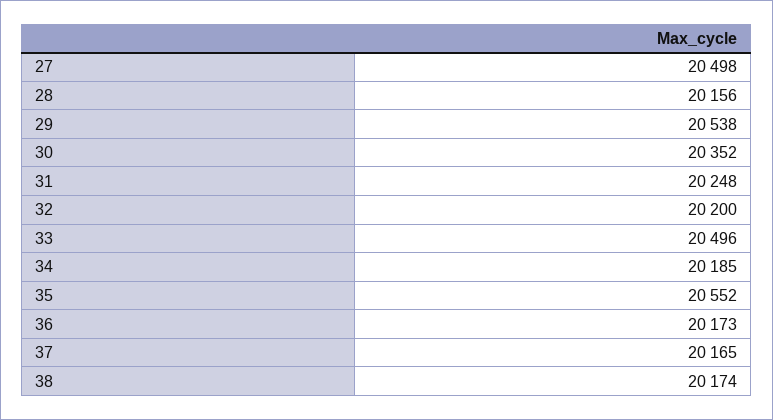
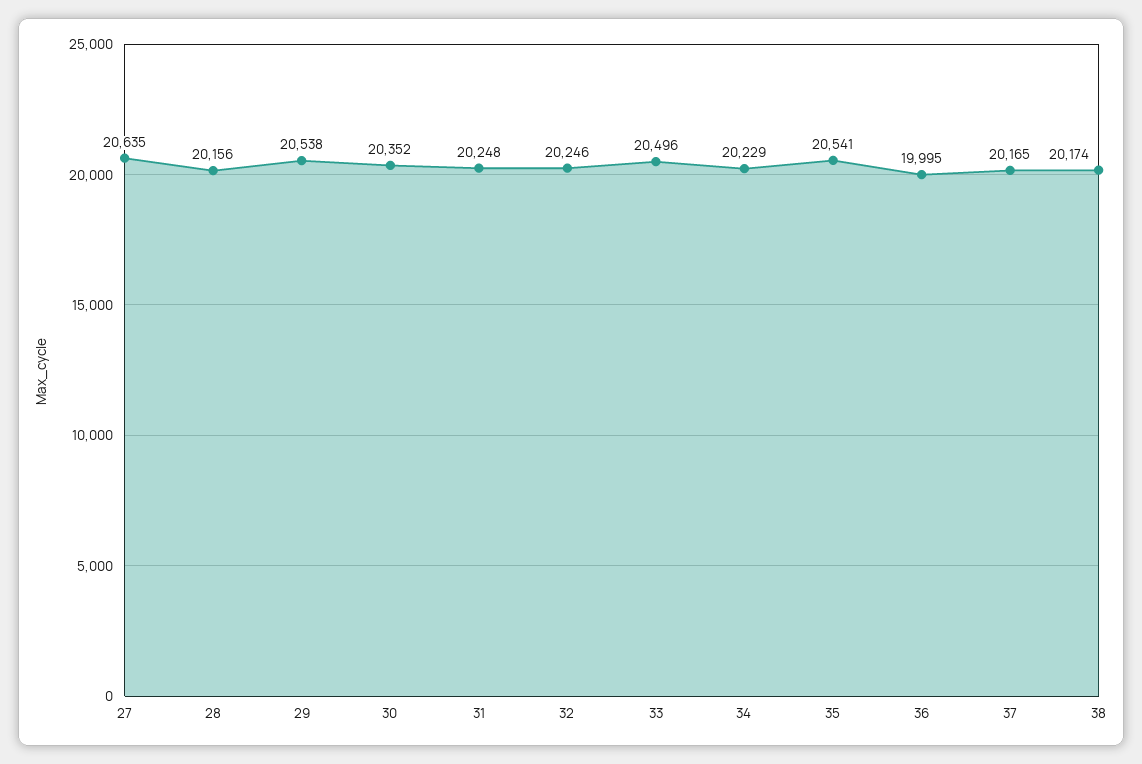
27: 20498 -> 20635
32: 20200 -> 20246
34: 20185 -> 20229
35: 20552 -> 20541
36: 20173 -> 19995

